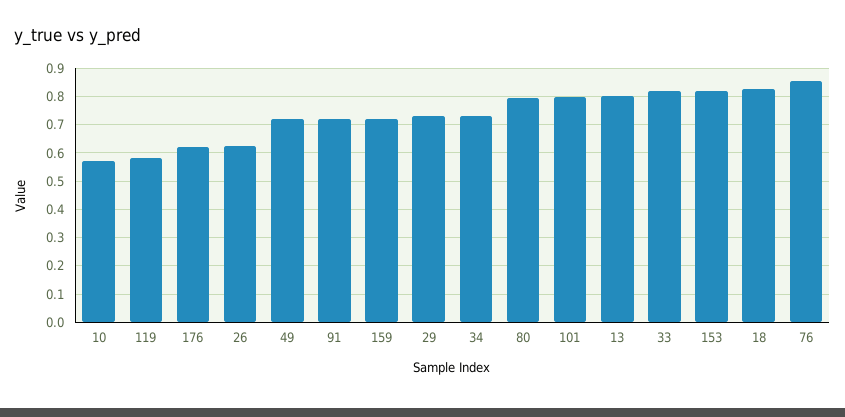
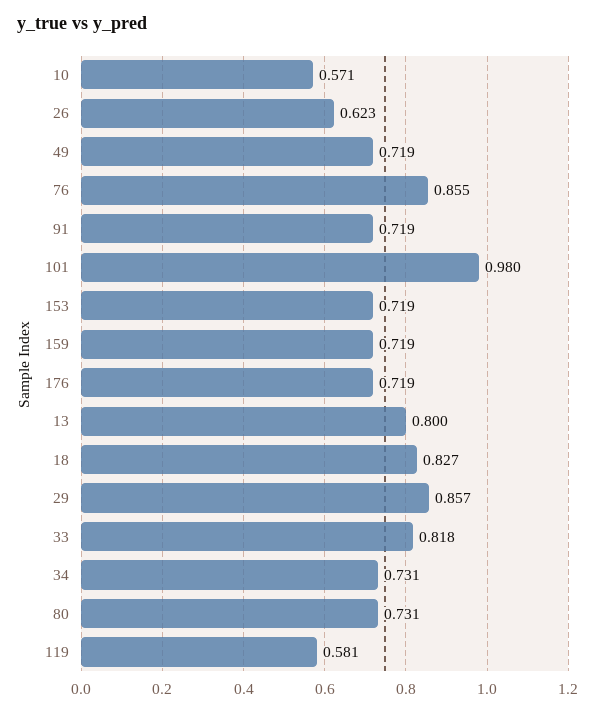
176: 0.625 -> 0.719
29: 0.725 -> 0.857
80: 0.8 -> 0.731
101: 0.8 -> 0.98
153: 0.825 -> 0.719

